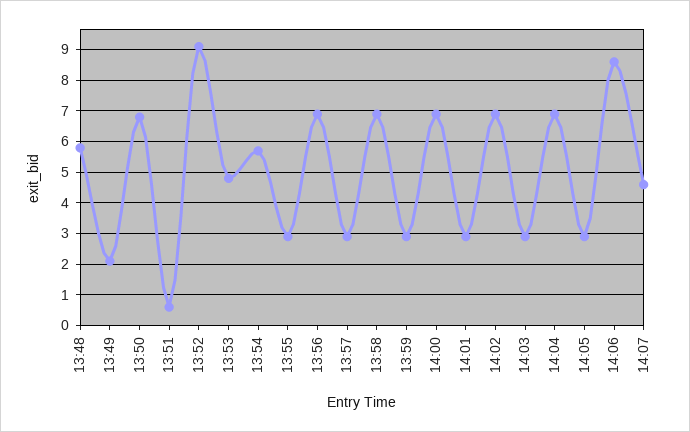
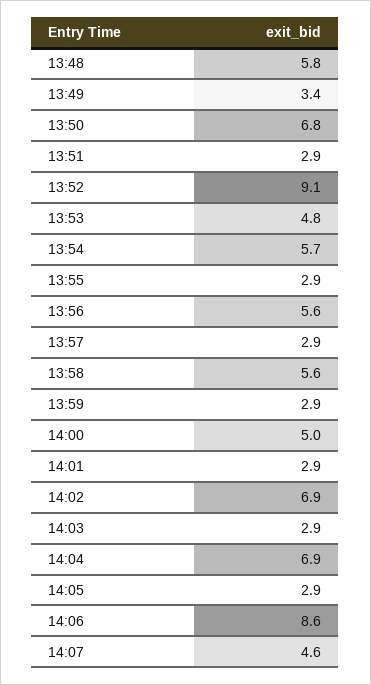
13:49: 2 -> 3.4
13:51: 0.5 -> 2.9
13:56: 7 -> 5.6
13:58: 7 -> 5.6
14:00: 7 -> 5

